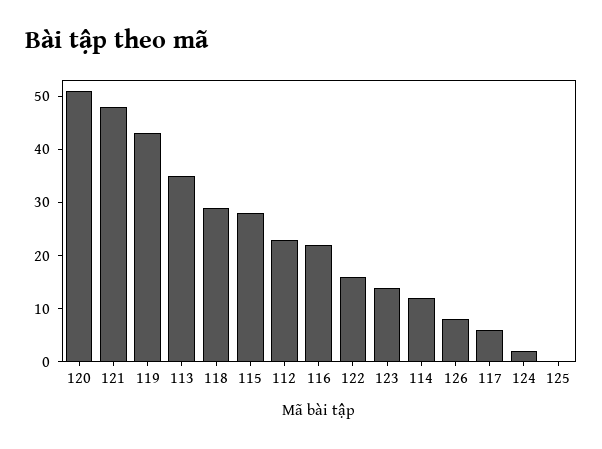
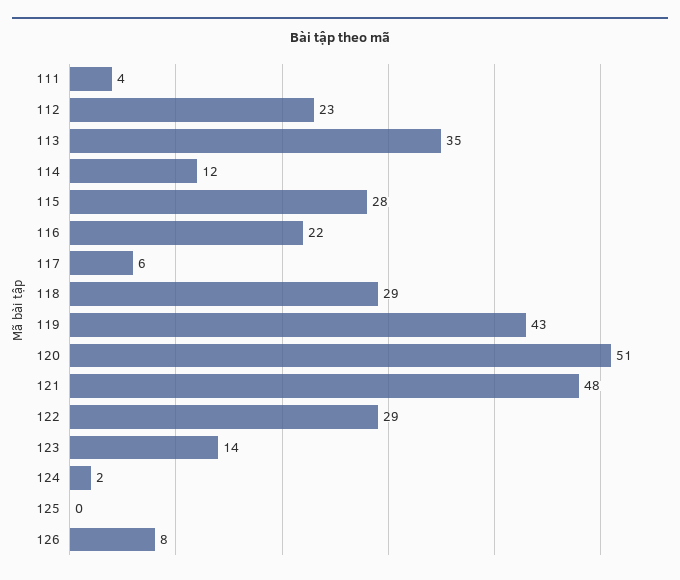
122: 15 -> 29
111: none -> 4

